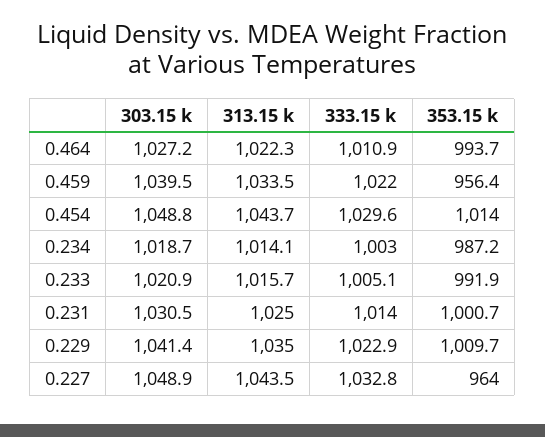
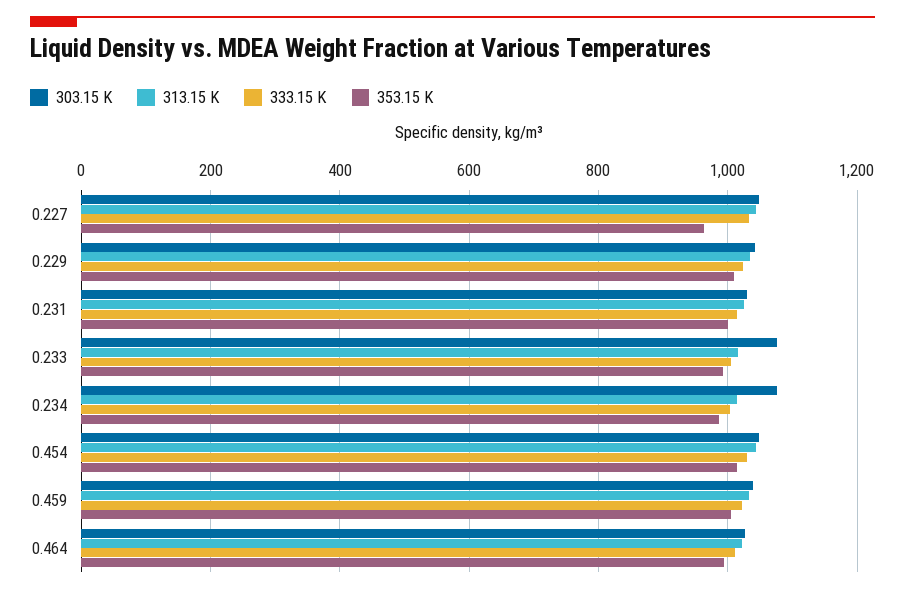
353.15 k, 0.459: 956.4 -> 1000
303.15 k, 0.234: 1018.7 -> 1080
303.15 k, 0.233: 1020.9 -> 1080

